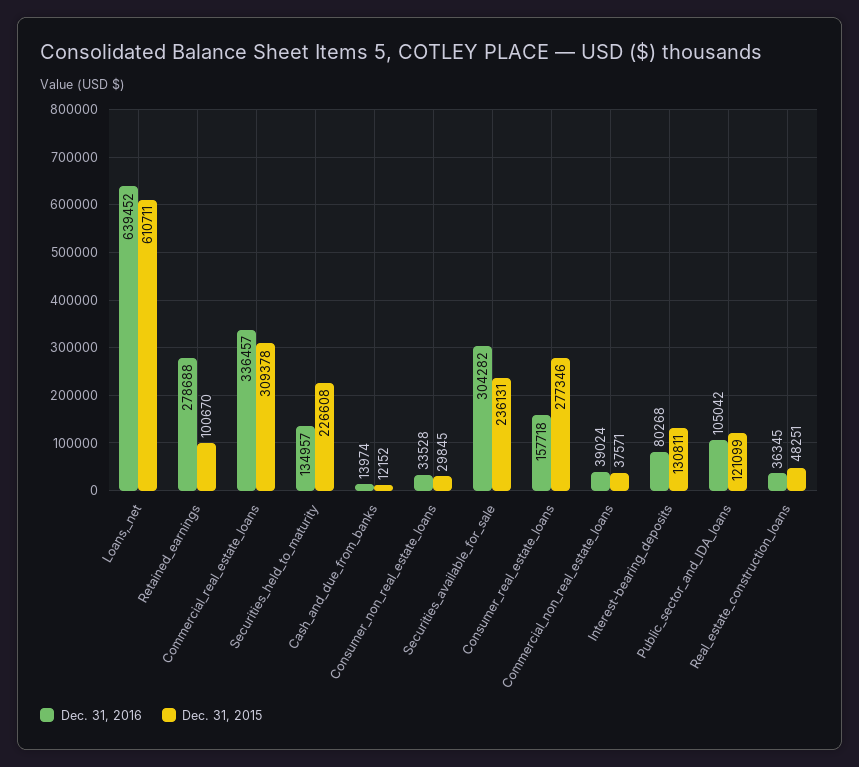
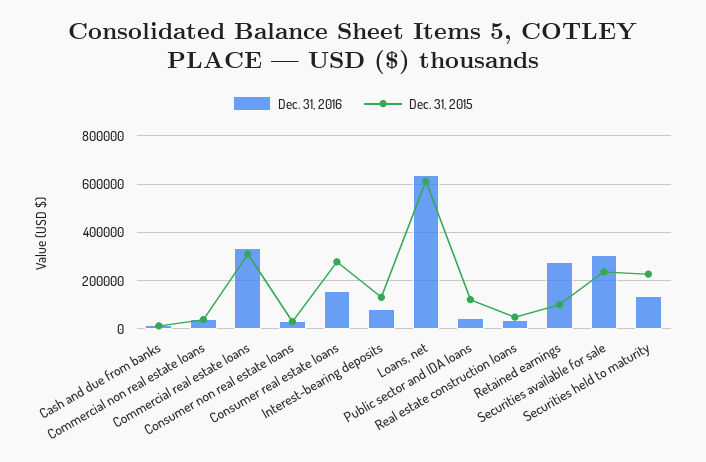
Dec. 31, 2016, Public_sector_and_IDA_loans: 105042 -> 50000

